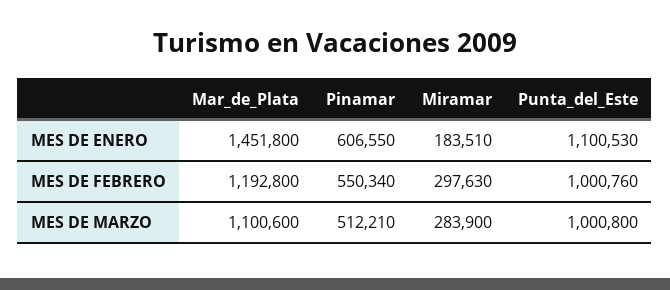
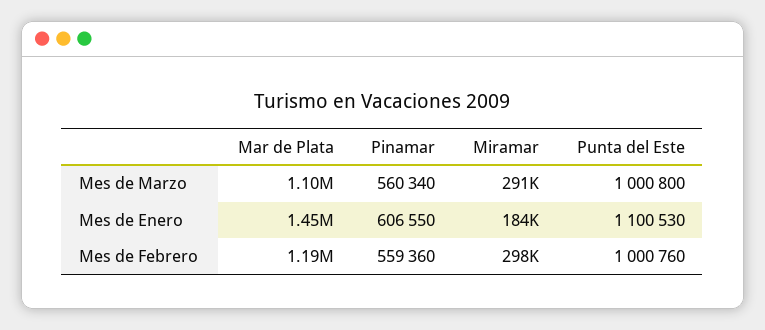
Pinamar, MES DE FEBRERO: 550340 -> 559360
Pinamar, MES DE MARZO: 512210 -> 560340
Miramar, MES DE MARZO: 283900 -> 291000

